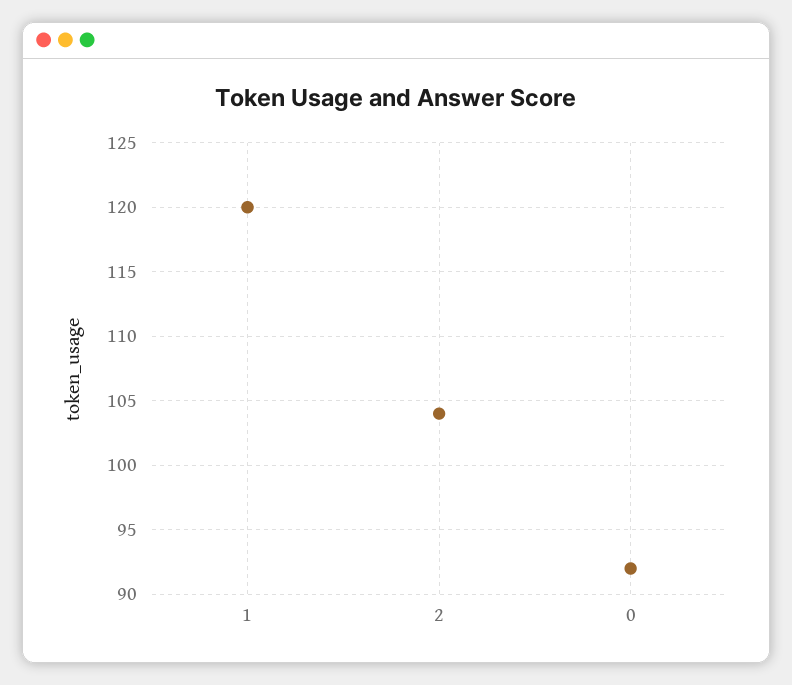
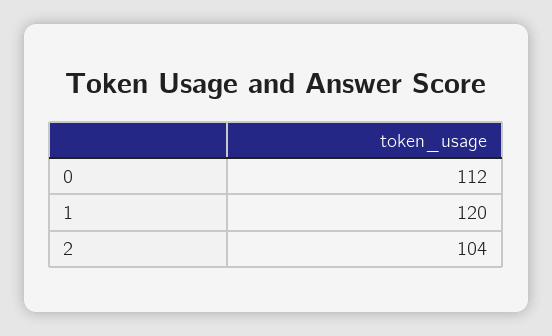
0: 92 -> 112

